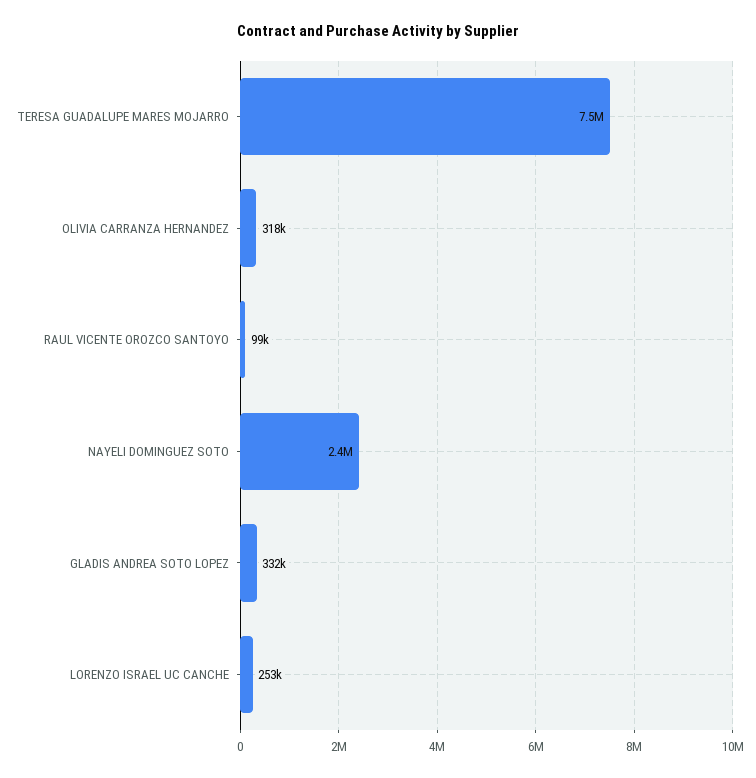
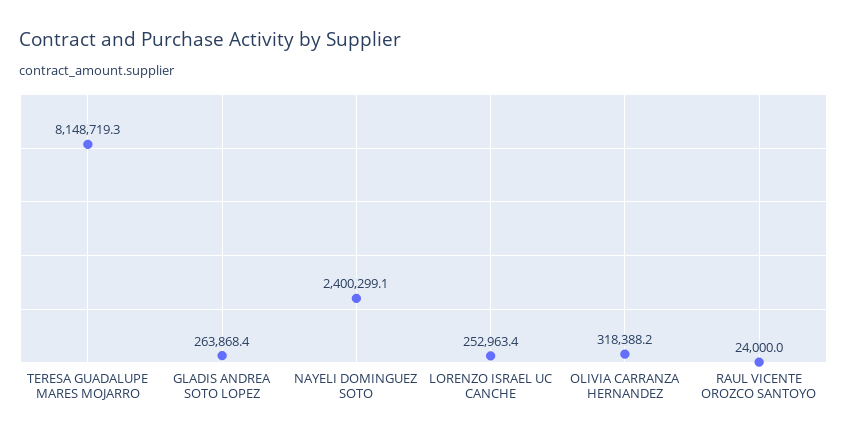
TERESA GUADALUPE MARES MOJARRO: 7500000 -> 8148719.3
RAUL VICENTE OROZCO SANTOYO: 99000 -> 24000
GLADIS ANDREA SOTO LOPEZ: 332000 -> 263868.4

